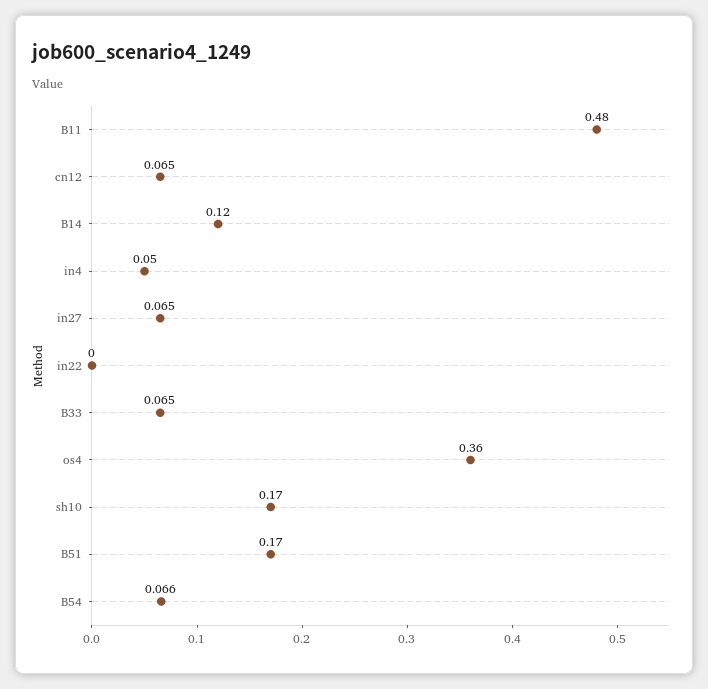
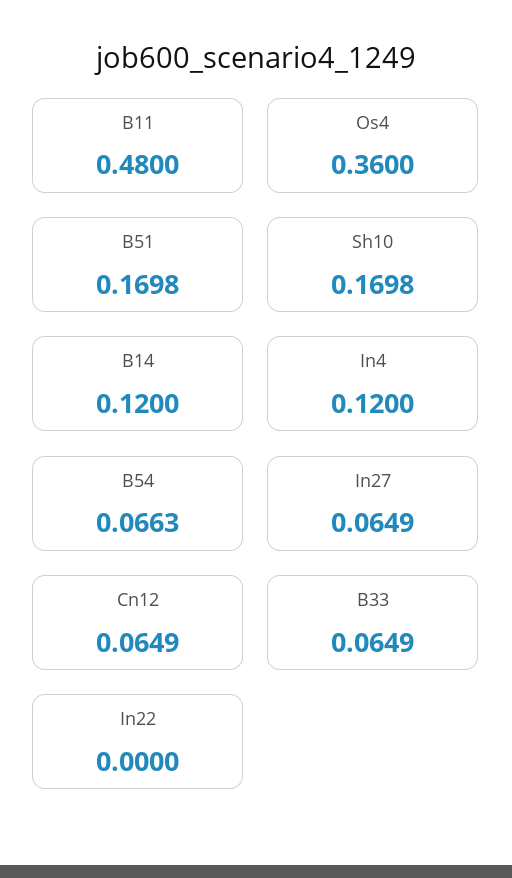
in4: 0.05 -> 0.12

